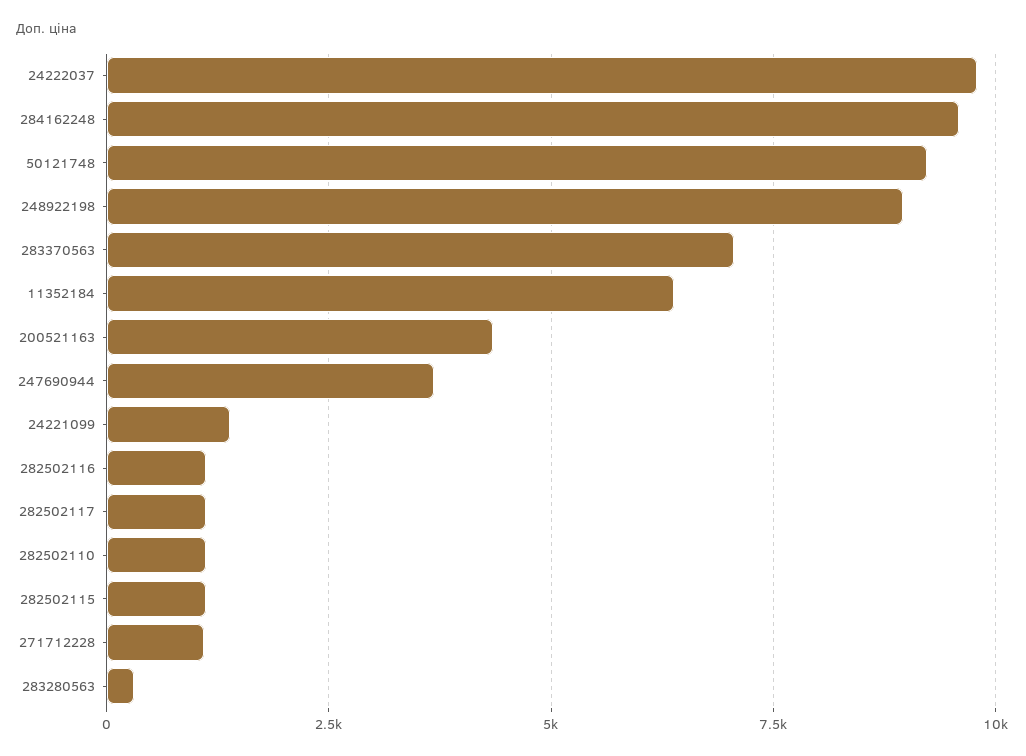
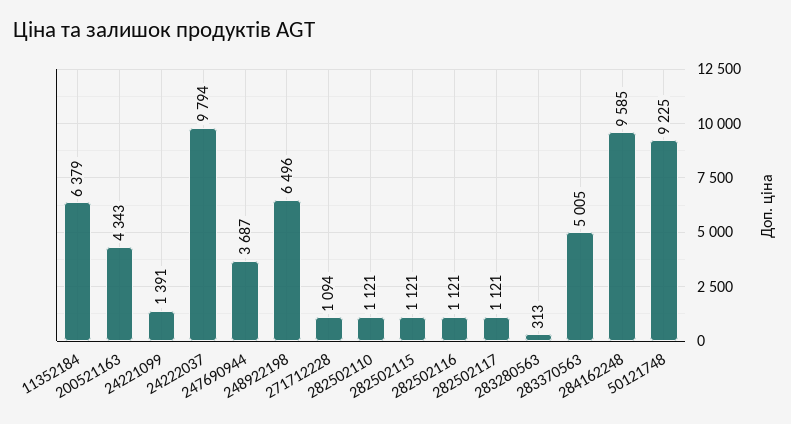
248922198: 9000 -> 6496
283370563: 7000 -> 5005

